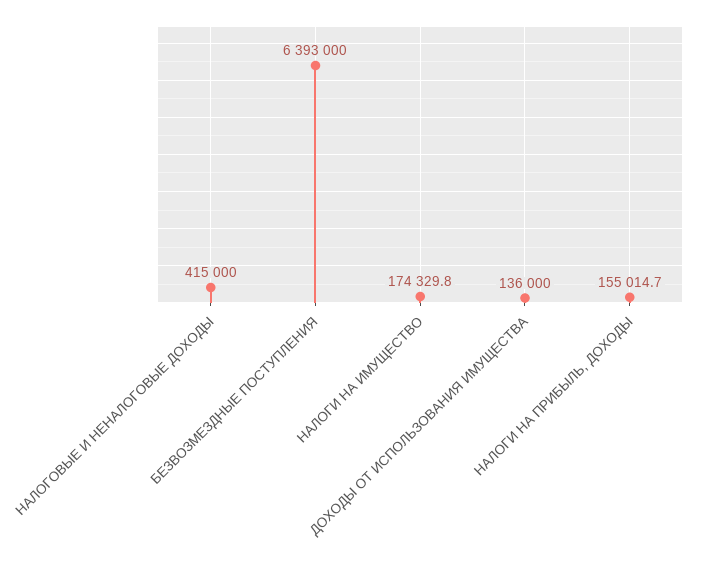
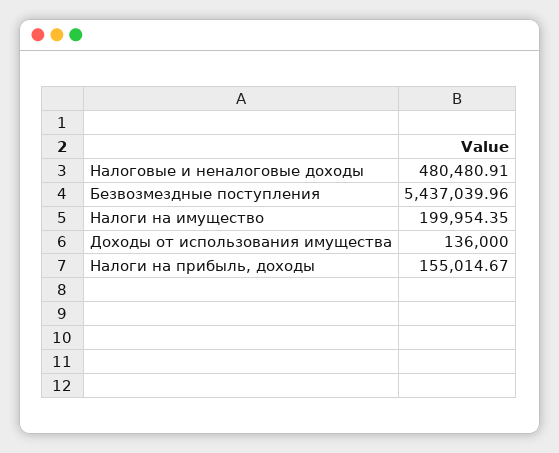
НАЛОГОВЫЕ И НЕНАЛОГОВЫЕ ДОХОДЫ: 415000 -> 480480.91
БЕЗВОЗМЕЗДНЫЕ ПОСТУПЛЕНИЯ: 6393000 -> 5437039.96
НАЛОГИ НА ИМУЩЕСТВО: 174329.8 -> 199954.35

